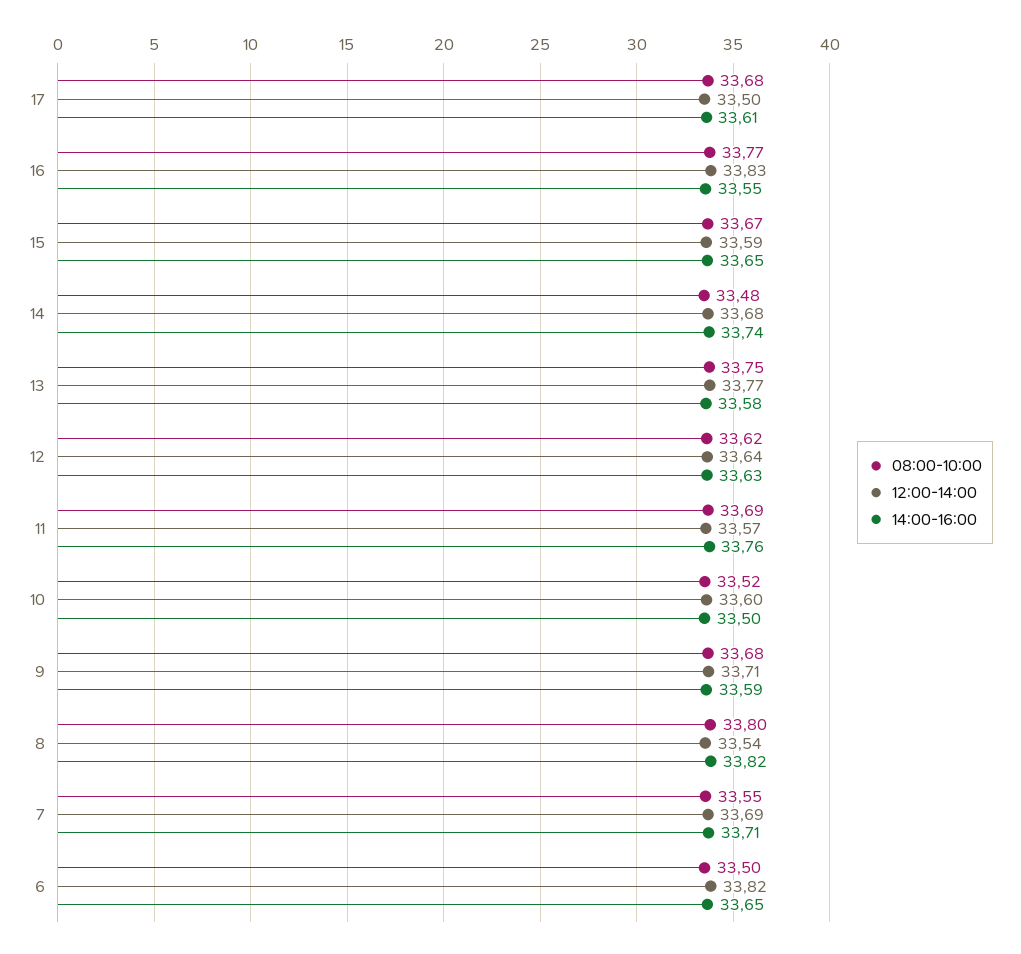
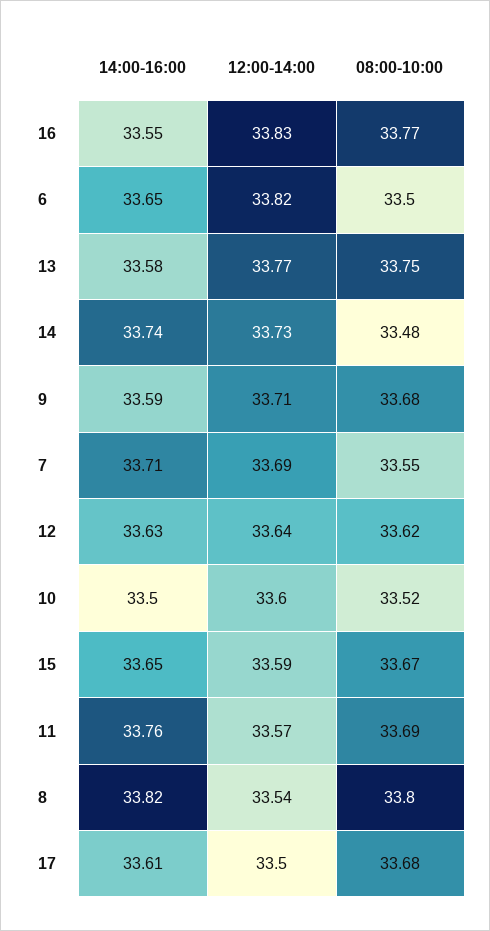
12:00-14:00, 14: 33.68 -> 33.73

